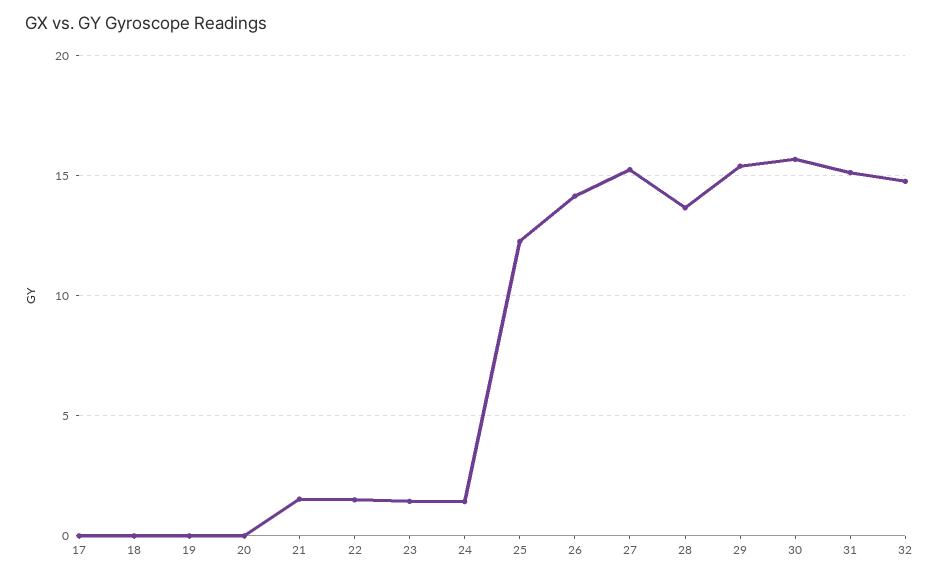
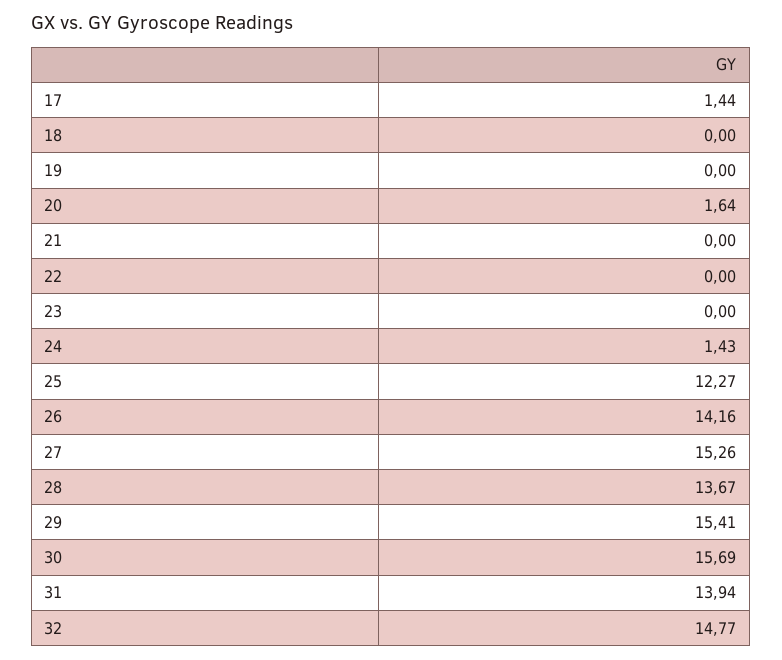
17: 0 -> 1.44
20: 0 -> 1.64
21: 1.5 -> 0
22: 1.5 -> 0
23: 1.5 -> 0
31: 15 -> 13.94

